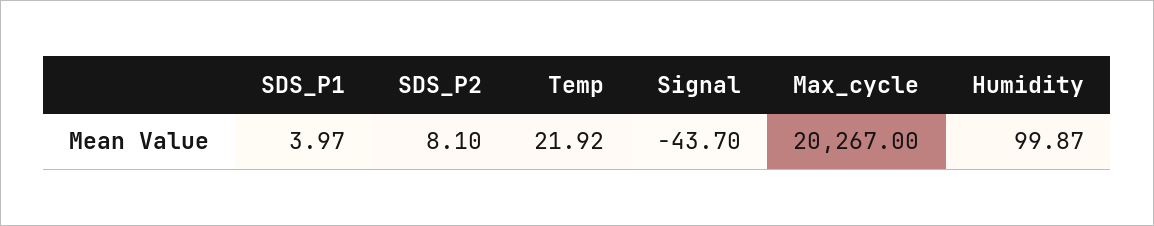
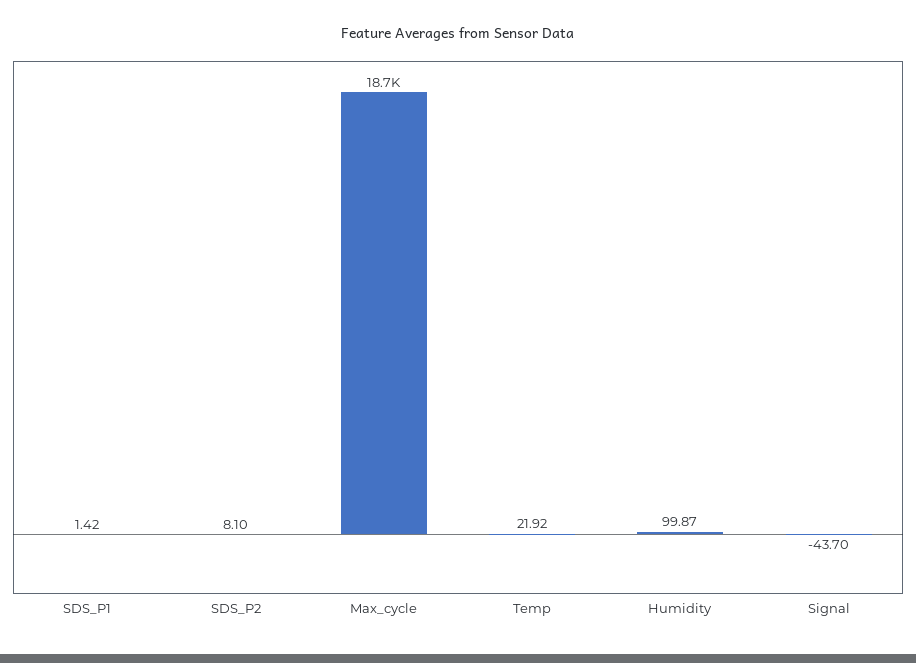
SDS_P1: 3.97 -> 1.42
Max_cycle: 20267 -> 18700

